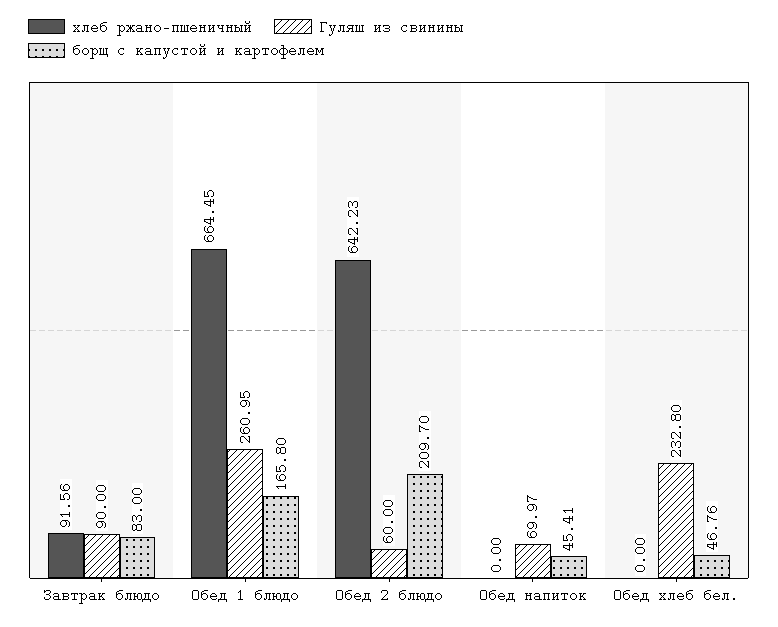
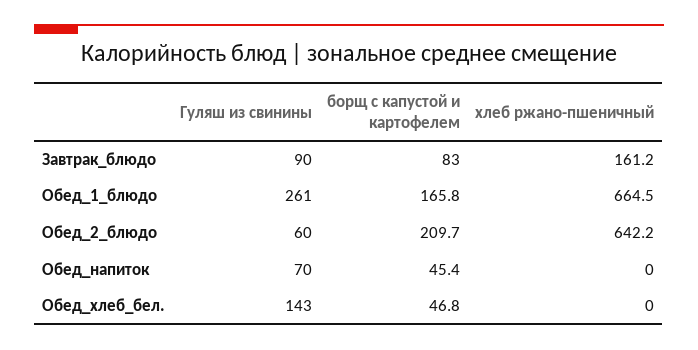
хлеб ржано-пшеничный, Завтрак блюдо: 91.56 -> 161.2
Гуляш из свинины, Обед хлеб бел.: 232.8 -> 143

